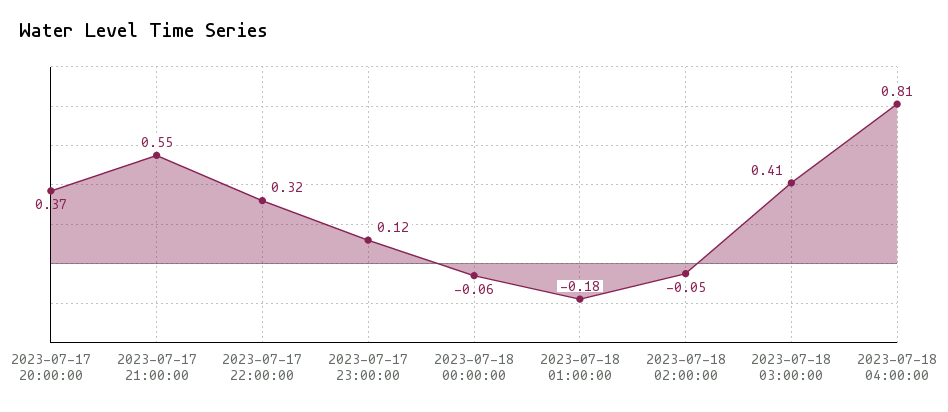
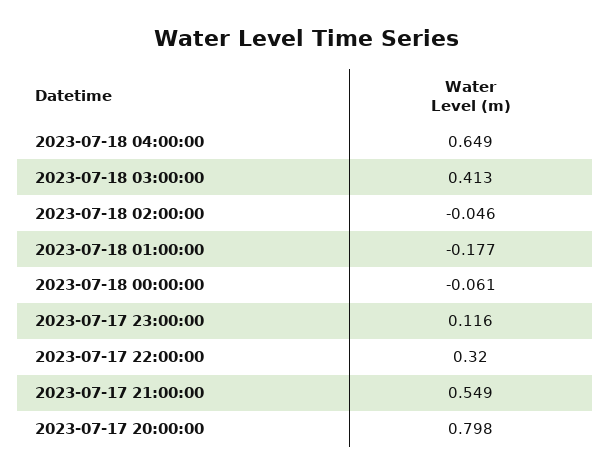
2023-07-17 20:00:00: 0.37 -> 0.798
2023-07-18 04:00:00: 0.81 -> 0.649

